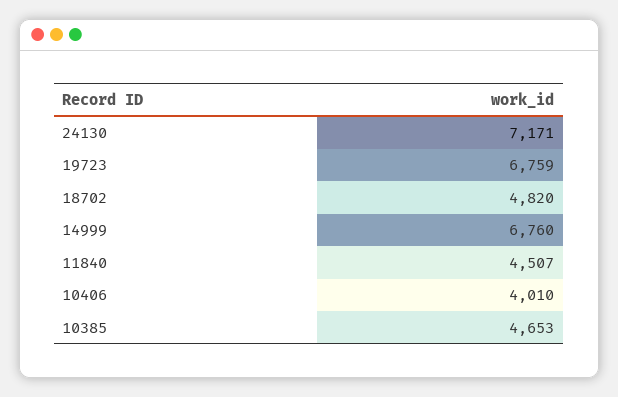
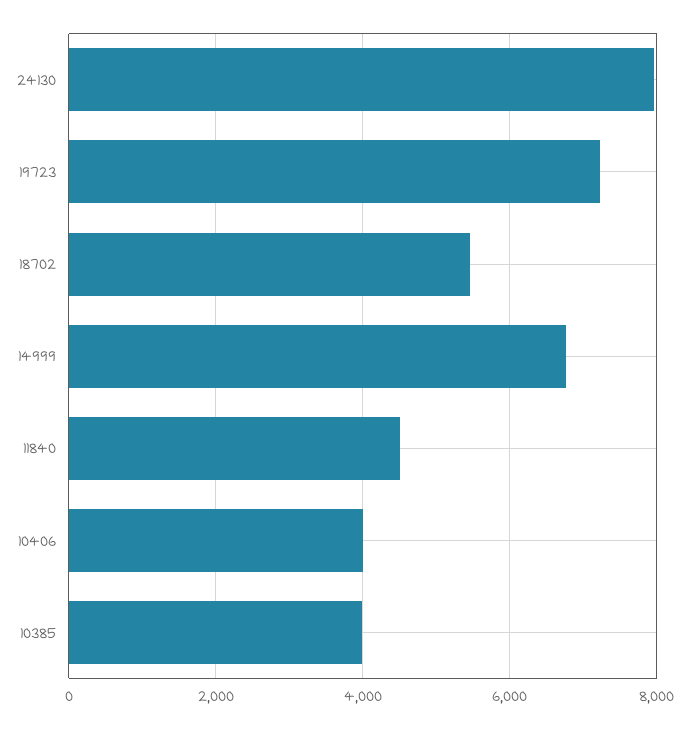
24130: 7171 -> 8000
19723: 6759 -> 7200
18702: 4820 -> 5400
10385: 4653 -> 4000

